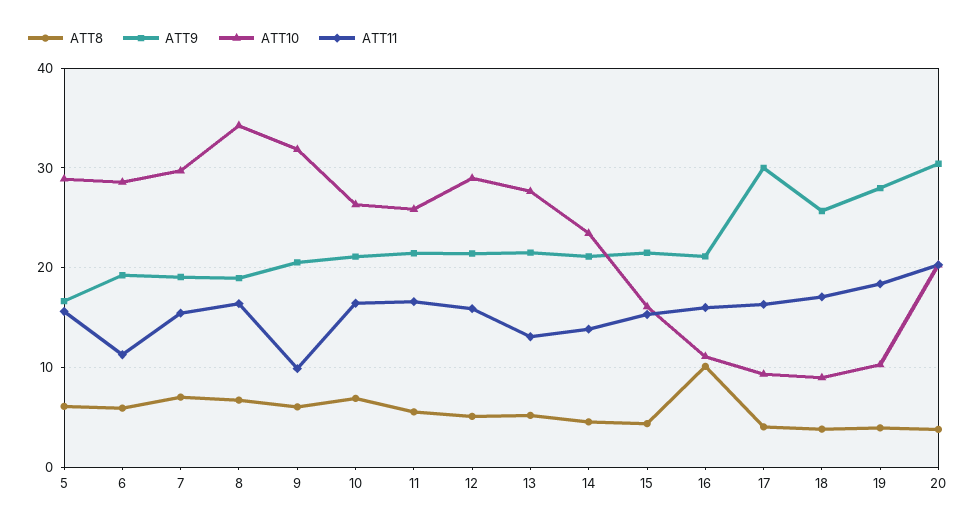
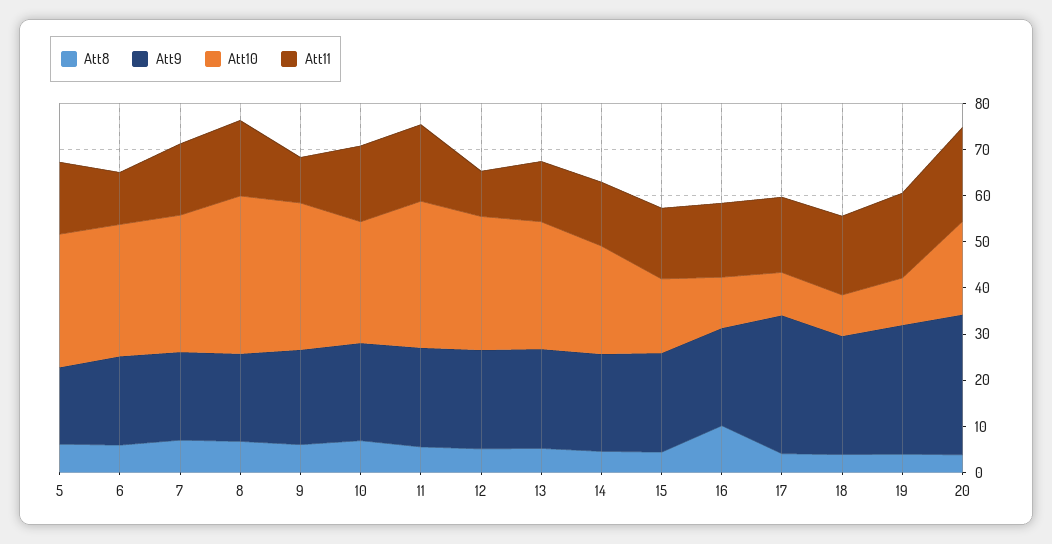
ATT10, 11: 26 -> 32
ATT11, 12: 16 -> 10

